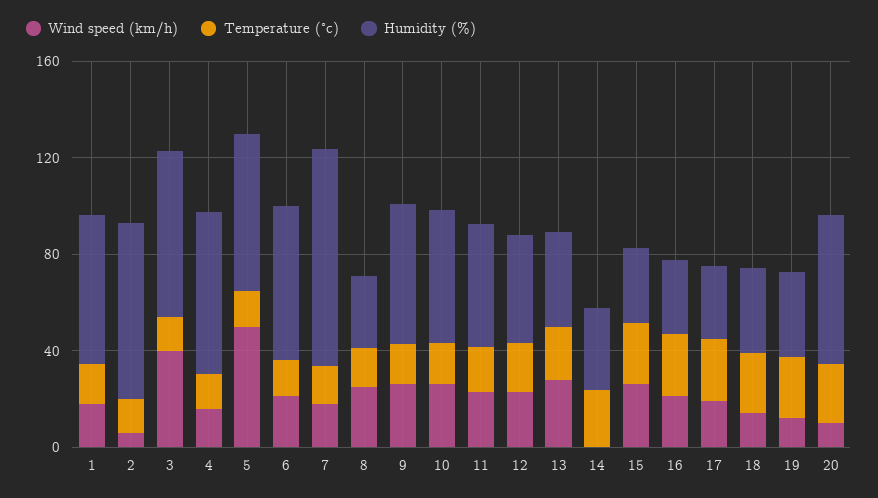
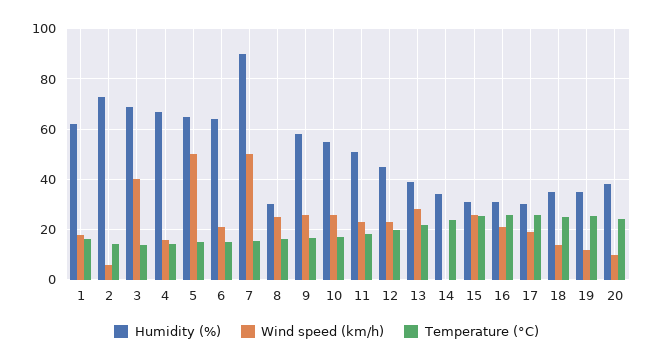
Wind speed (km/h), 7: 20 -> 50
Humidity (%), 20: 60 -> 37.5

